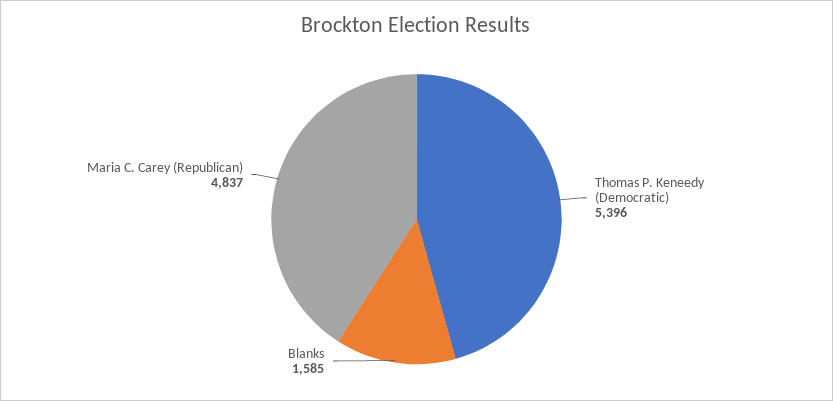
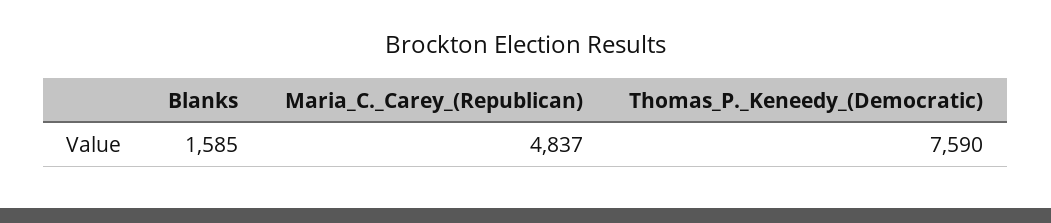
Thomas P. Keneedy (Democratic): 5396 -> 7590

